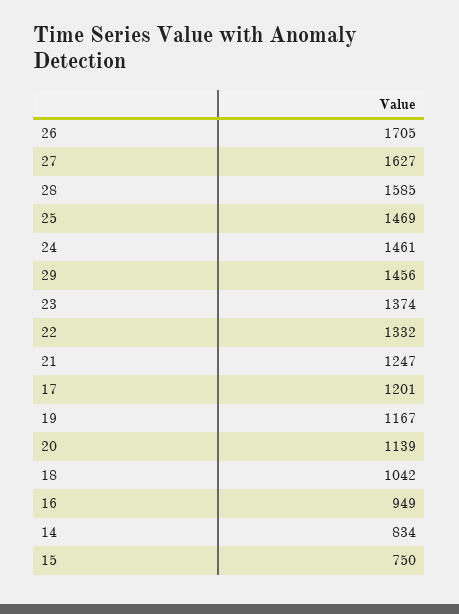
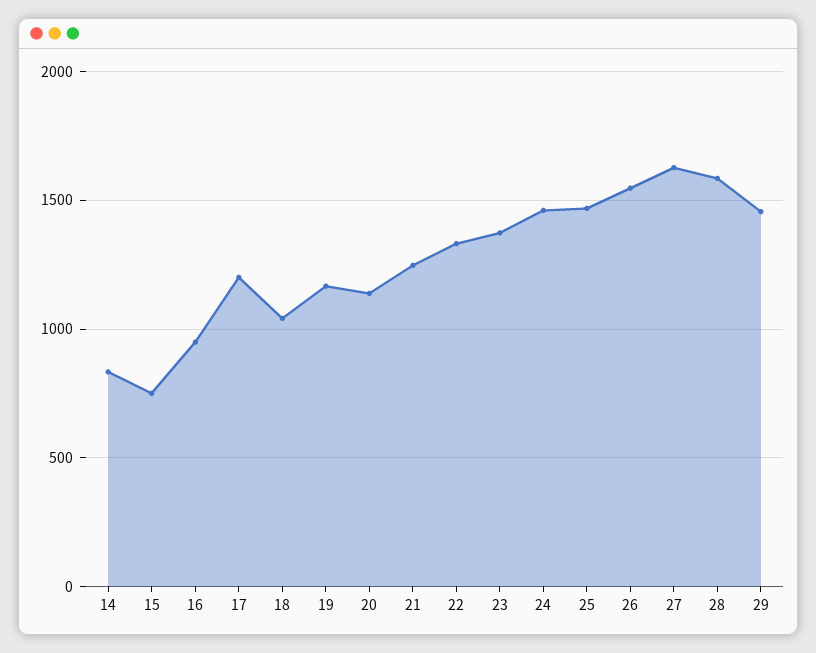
26: 1705 -> 1550

